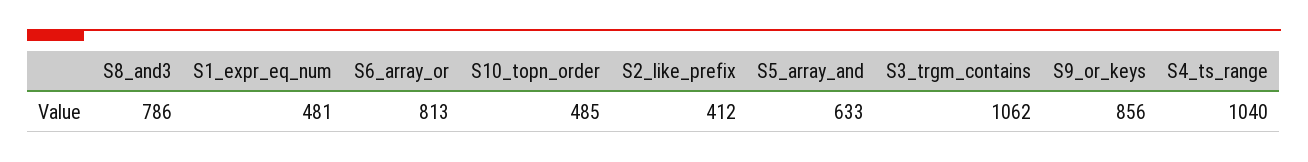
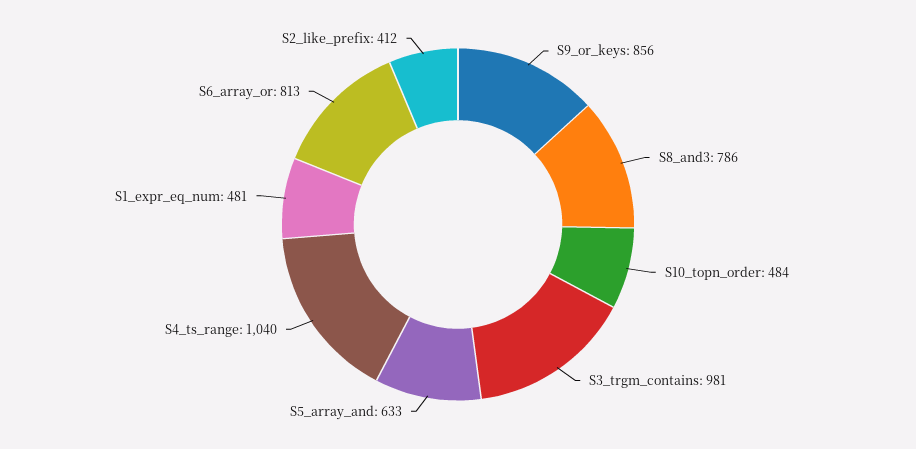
S10_topn_order: 485 -> 484
S3_trgm_contains: 1062 -> 981

